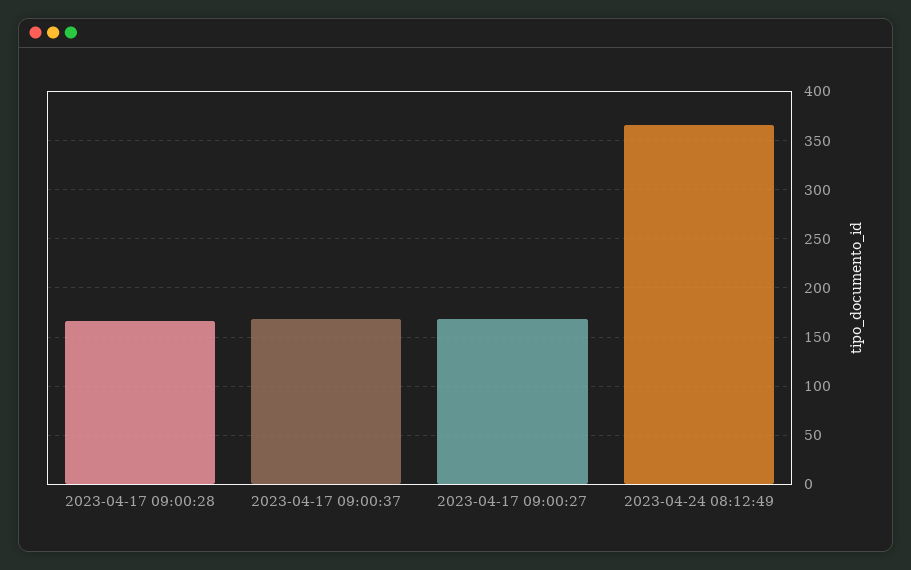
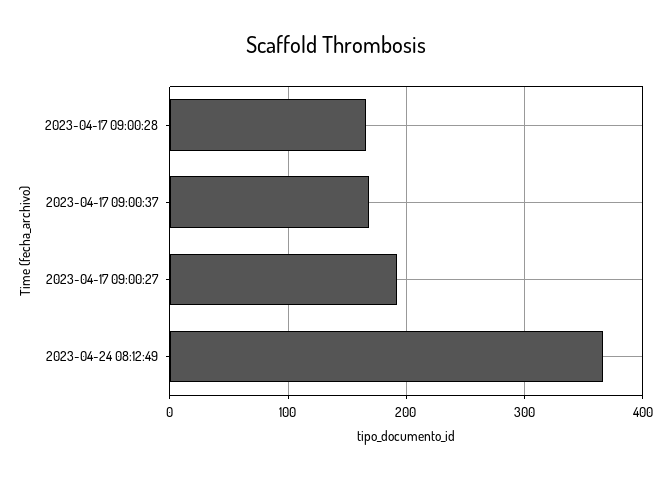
2023-04-17 09:00:27: 170 -> 190

